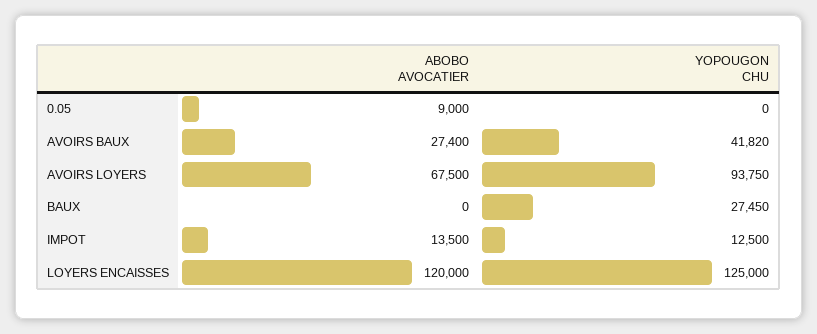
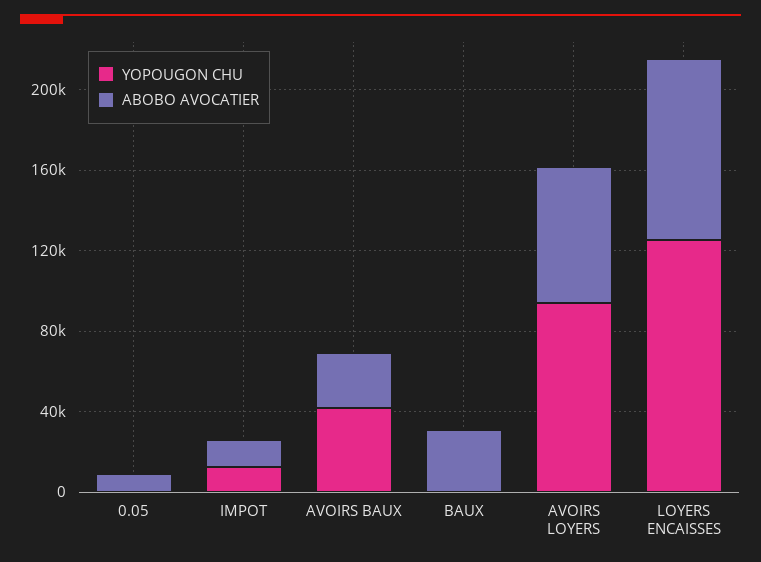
ABOBO AVOCATIER, BAUX: 0 -> 30000
YOPOUGON CHU, BAUX: 27450 -> 0
ABOBO AVOCATIER, LOYERS ENCAISSES: 120000 -> 90000

